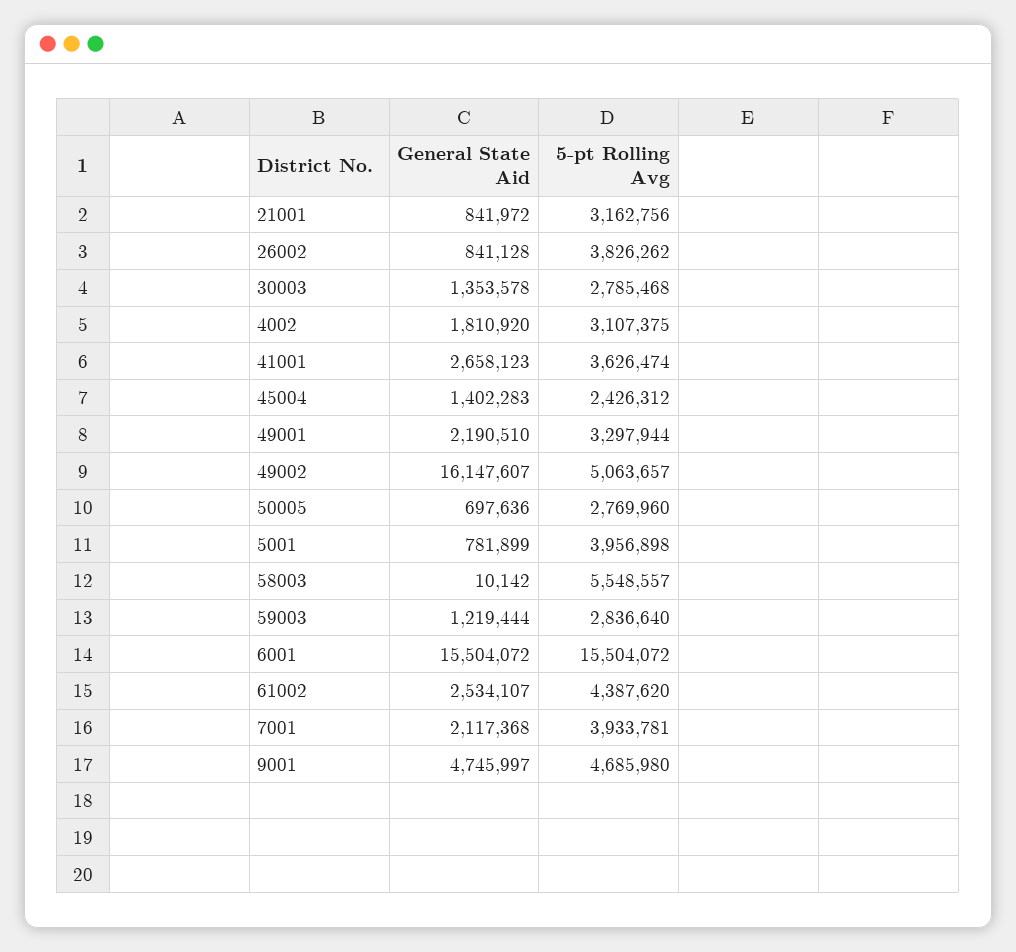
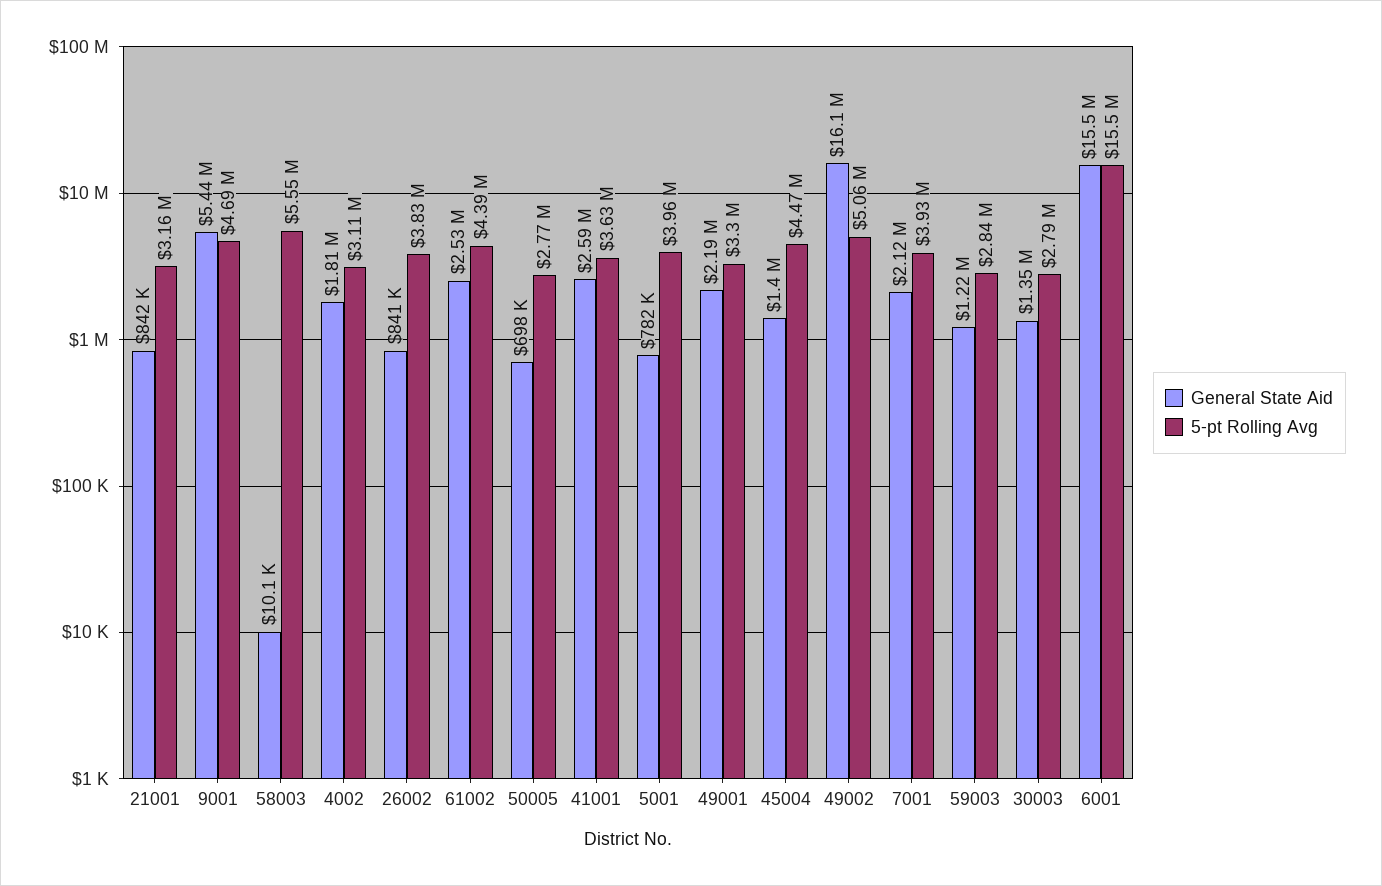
General State Aid, 41001: 2658123 -> 2590000
5-pt Rolling Avg, 45004: 2426312 -> 4470000
General State Aid, 9001: 4745997 -> 5440000

